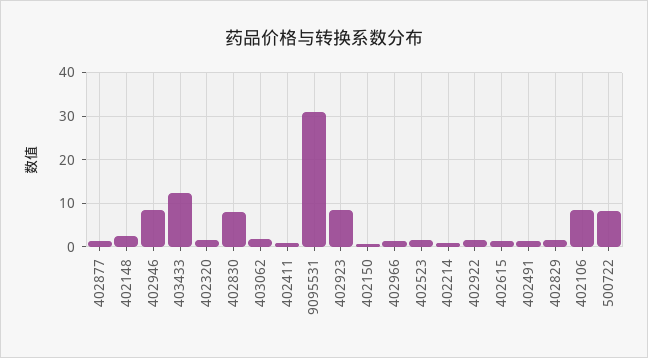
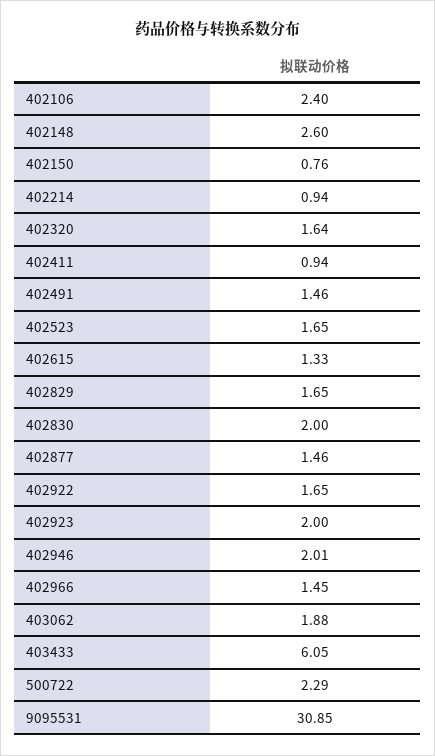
402946: 8 -> 2.01
403433: 12 -> 6.05
402830: 8 -> 2
402923: 8 -> 2
402106: 8 -> 2.4
500722: 8 -> 2.29

